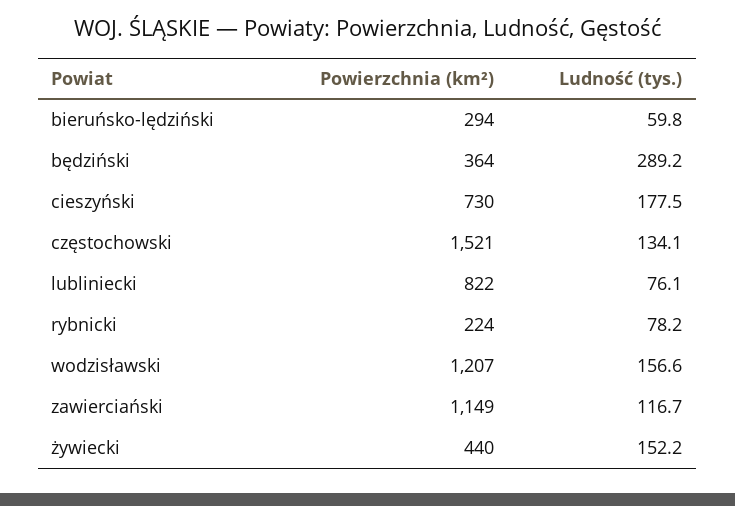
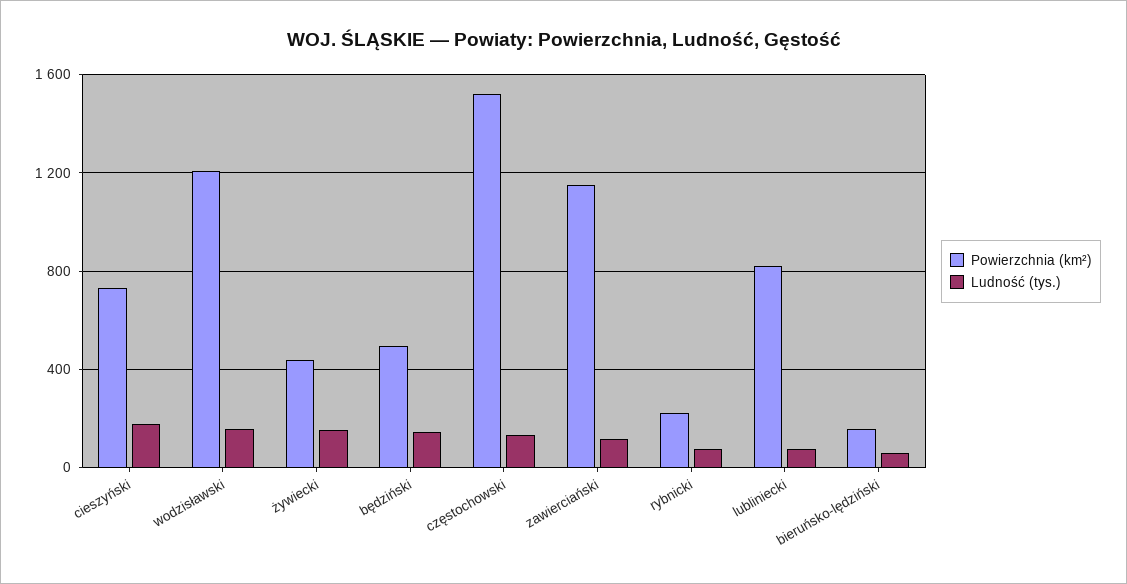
Powierzchnia (km²), bieruńsko-lędziński: 294 -> 150
Powierzchnia (km²), będziński: 364 -> 500
Ludność (tys.), będziński: 289.2 -> 150

